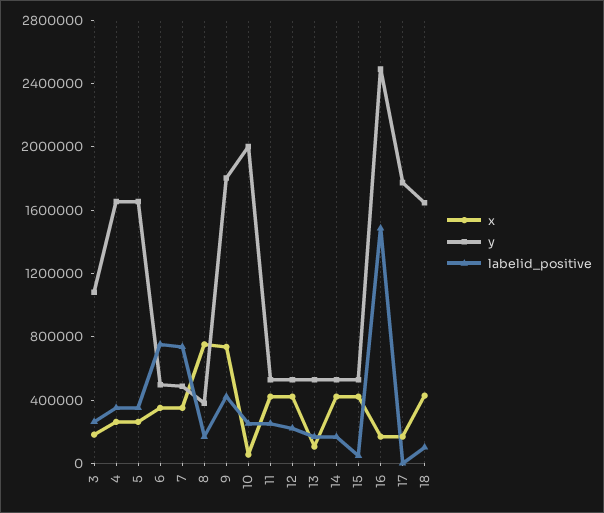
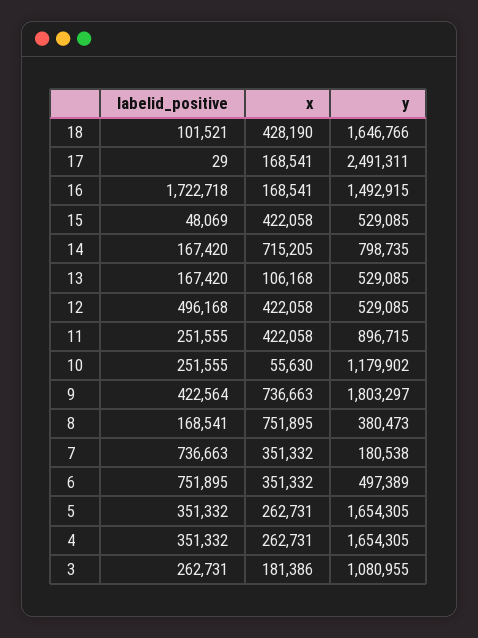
y, 7: 500000 -> 180538
y, 10: 2000000 -> 1179902
y, 11: 500000 -> 896715
labelid_positive, 12: 200000 -> 496168
x, 14: 400000 -> 715205
y, 14: 500000 -> 798735
y, 16: 2500000 -> 1492915
labelid_positive, 16: 1500000 -> 1722718
y, 17: 1800000 -> 2491311

